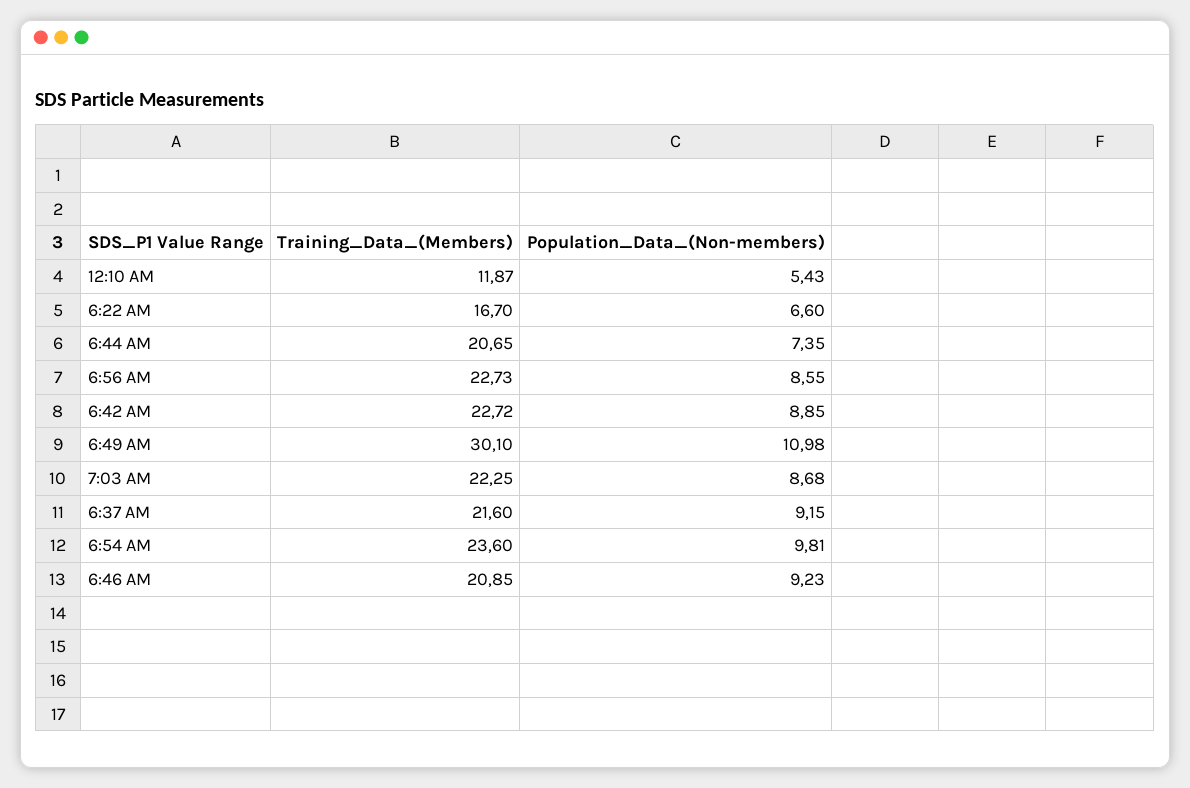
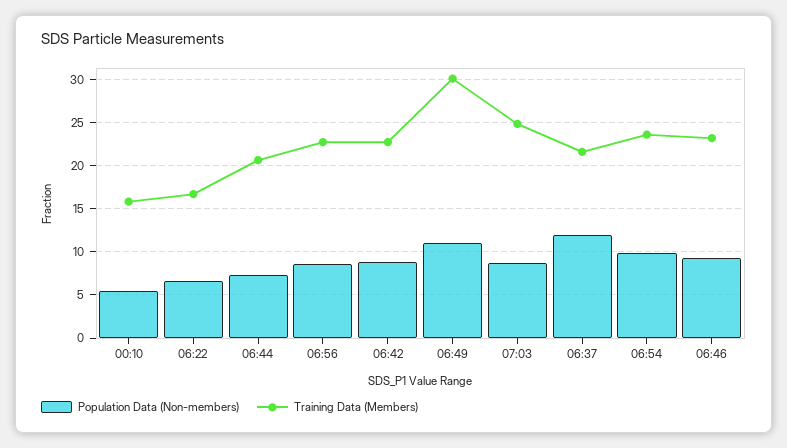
Training_Data_(Members), 12:10 AM: 11.87 -> 16
Training_Data_(Members), 7:03 AM: 22.25 -> 25
Population_Data_(Non-members), 6:37 AM: 9.15 -> 12
Training_Data_(Members), 6:46 AM: 20.85 -> 23

